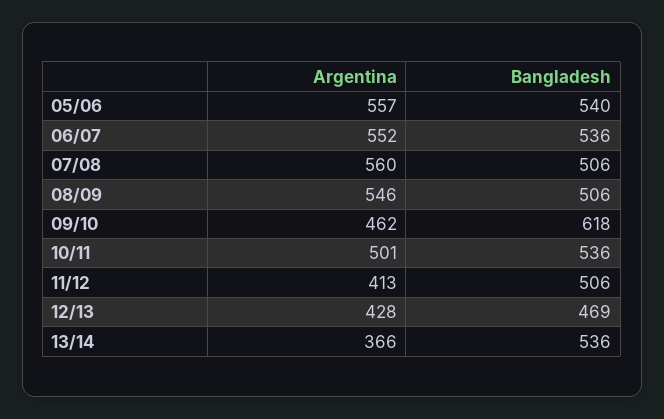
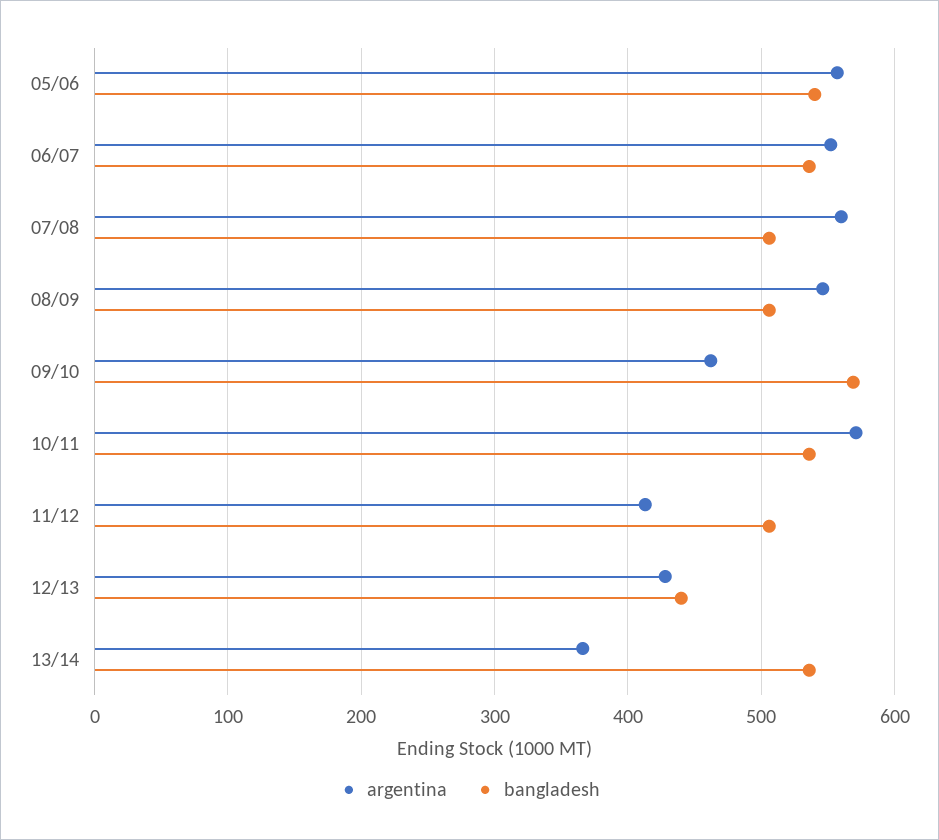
Bangladesh, 09/10: 618 -> 570
Argentina, 10/11: 501 -> 570
Bangladesh, 12/13: 469 -> 440

